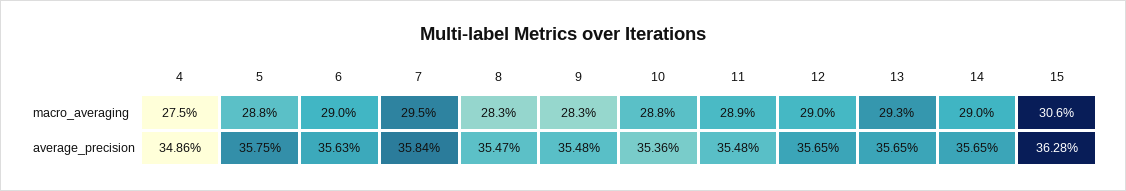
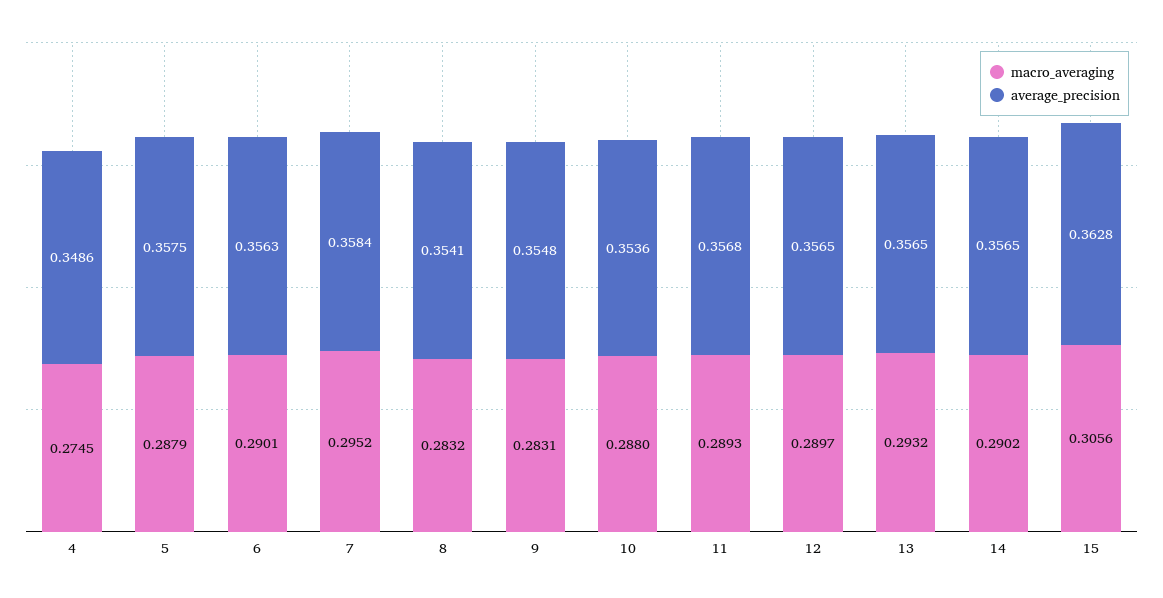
average_precision, 8: 0.3547 -> 0.3541
average_precision, 11: 0.3548 -> 0.3568

